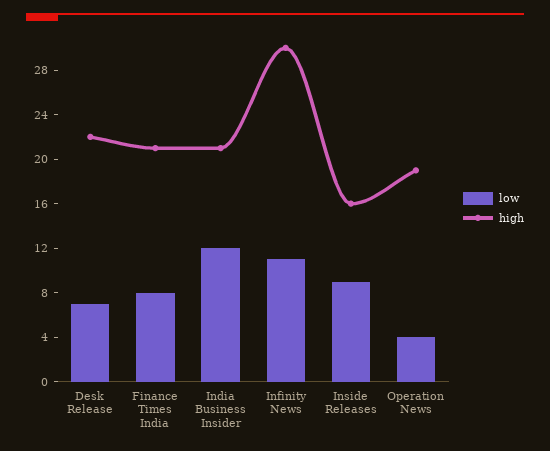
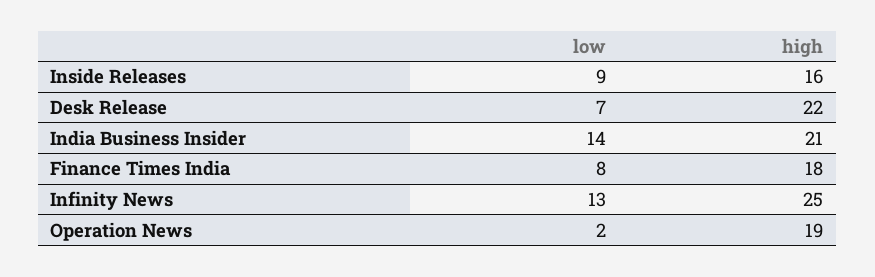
high, Finance Times India: 21 -> 18
low, India Business Insider: 12 -> 14
low, Infinity News: 11 -> 13
high, Infinity News: 30 -> 25
low, Operation News: 4 -> 2

